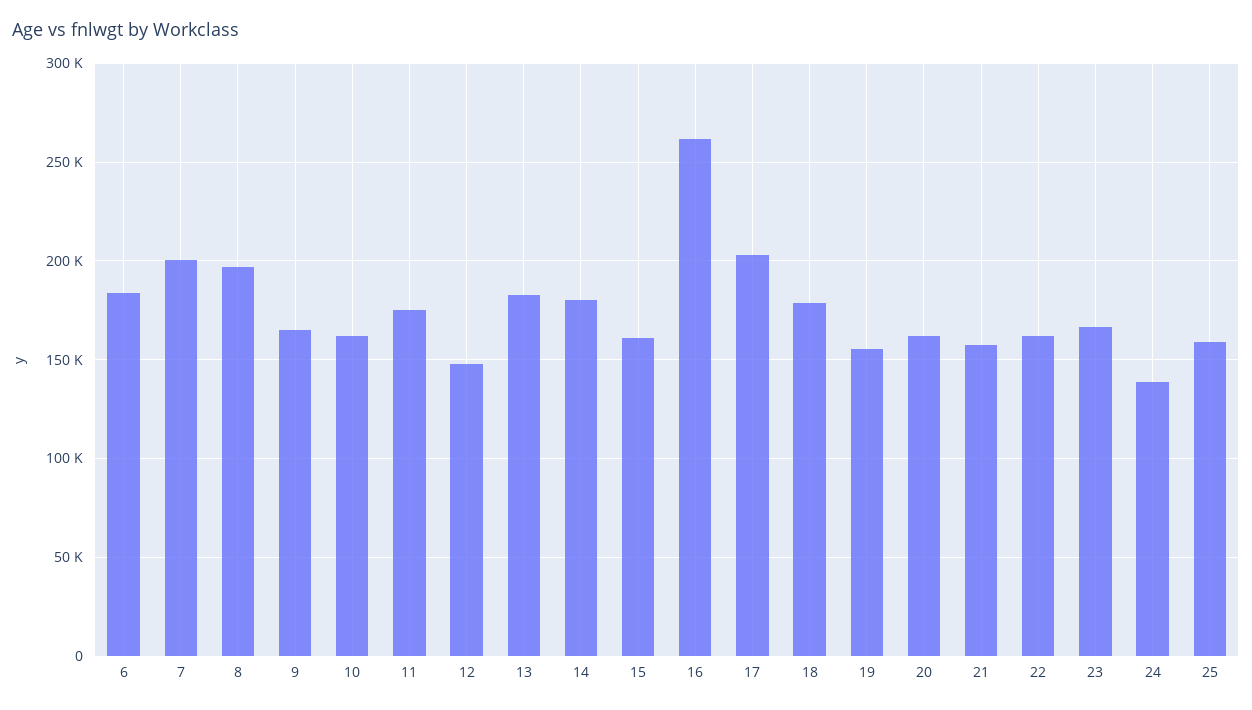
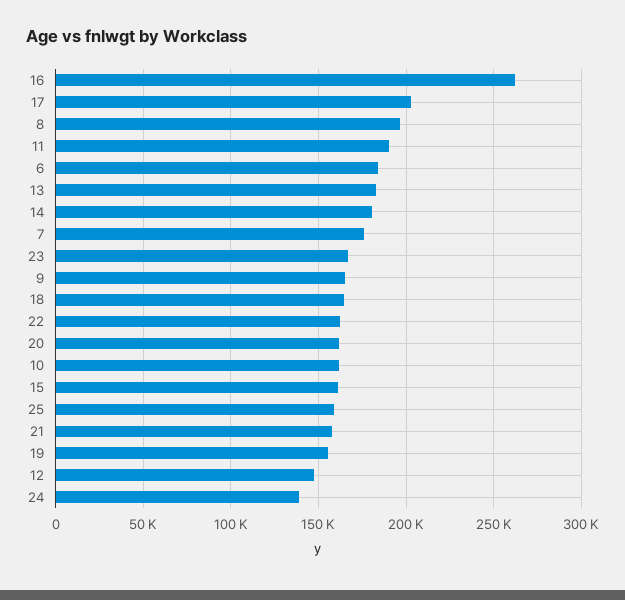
7: 200000 -> 175000
11: 175000 -> 190000
18: 180000 -> 165000

